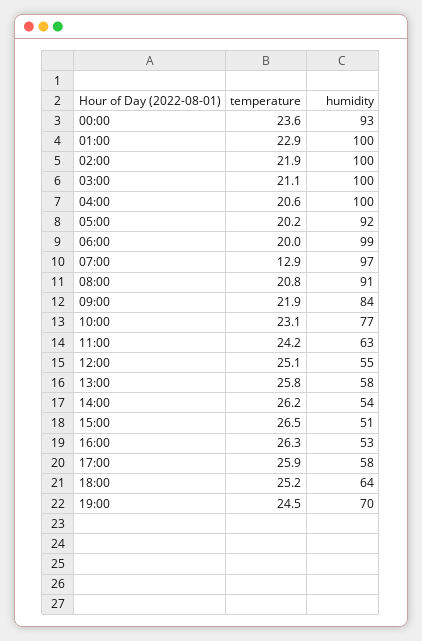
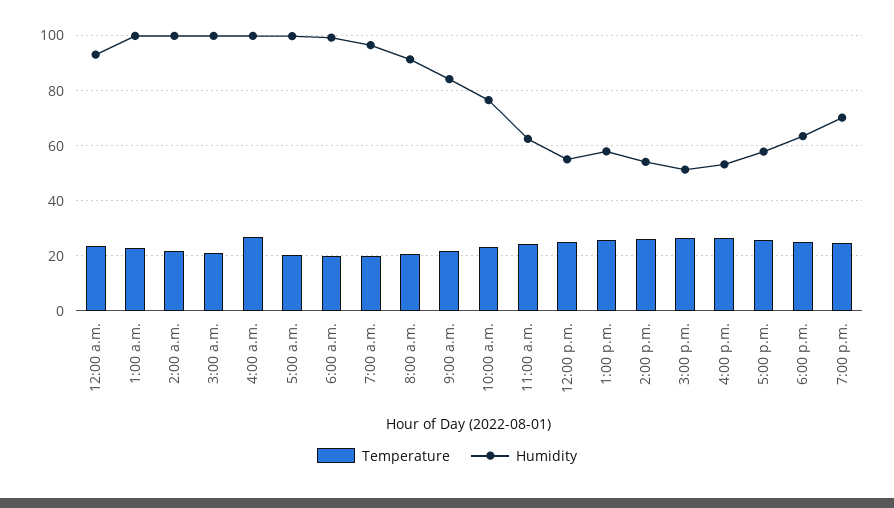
temperature, 04:00: 20.6 -> 27.5
humidity, 05:00: 92 -> 100
temperature, 07:00: 12.9 -> 20

